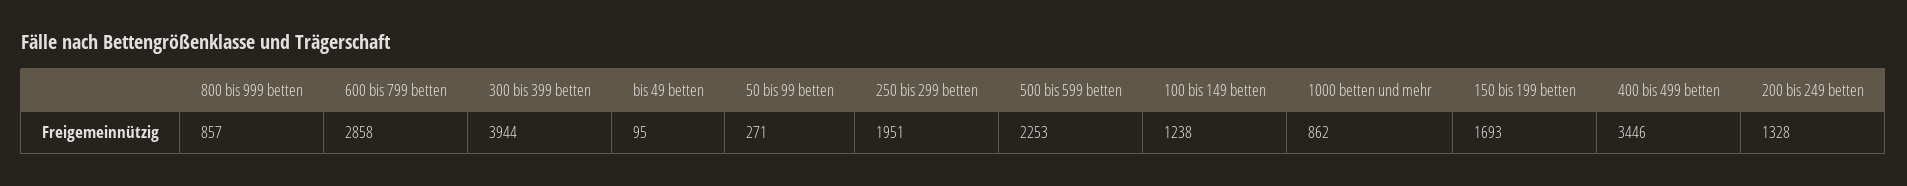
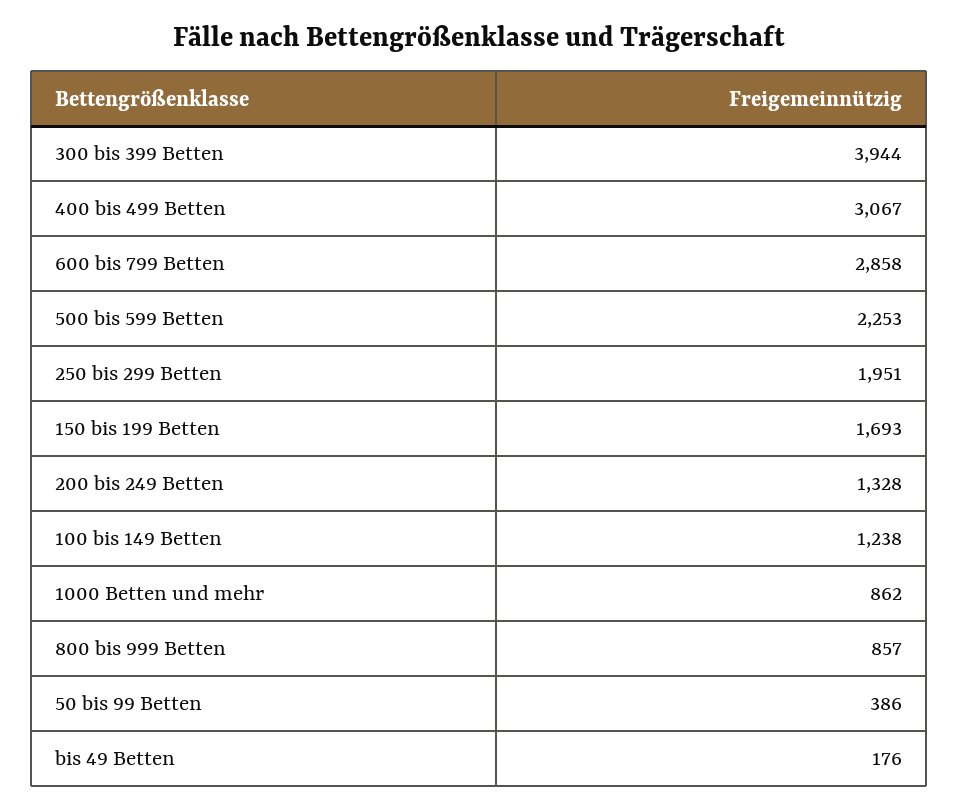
bis 49 betten: 95 -> 176
50 bis 99 betten: 271 -> 386
400 bis 499 betten: 3446 -> 3067

